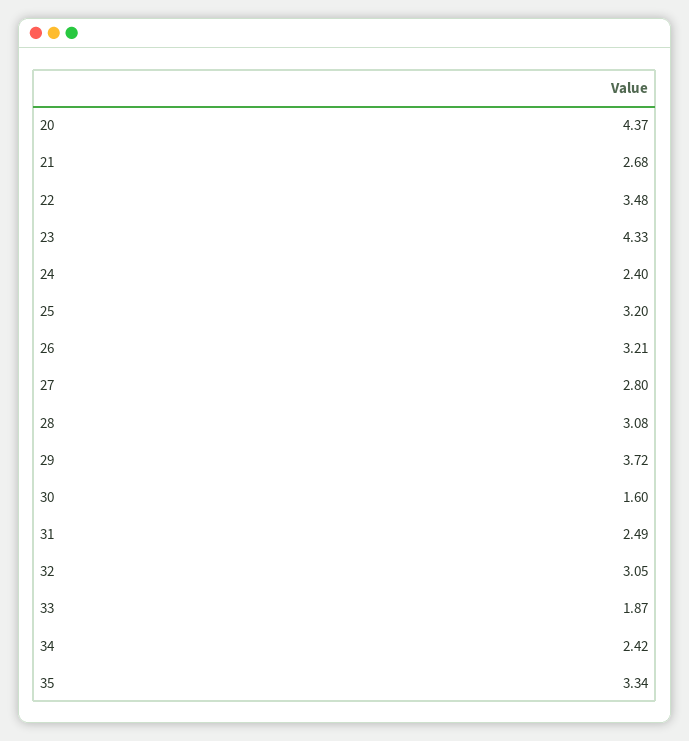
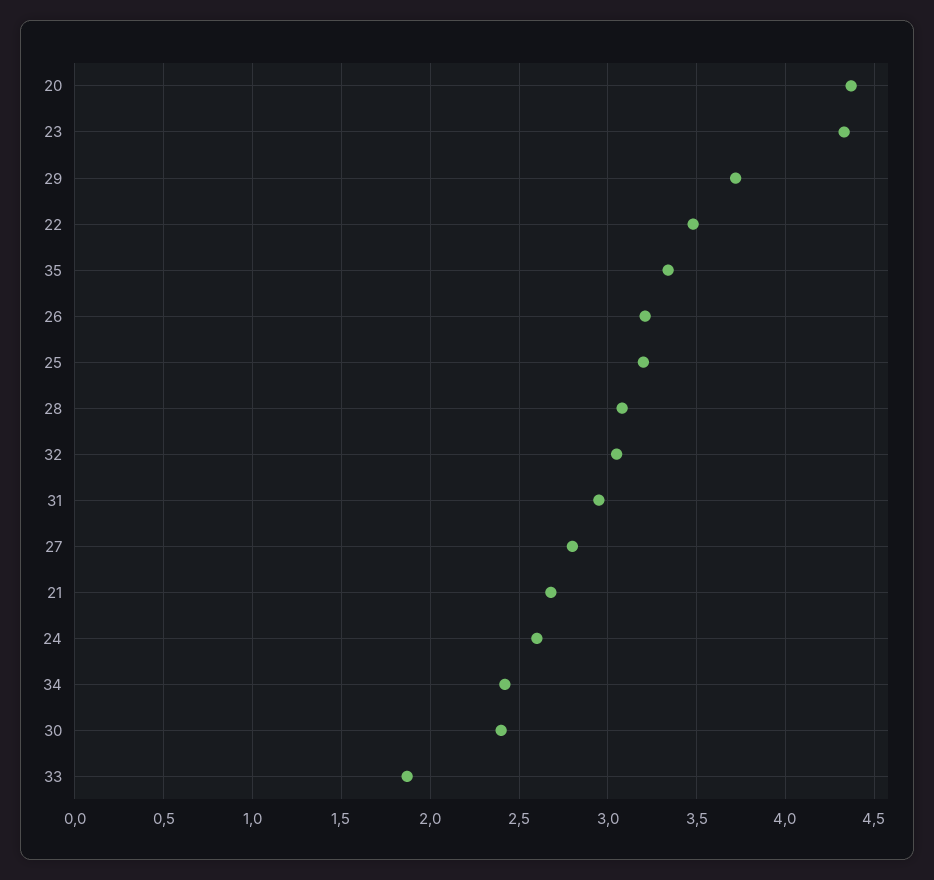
24: 2.4 -> 2.6
30: 1.6 -> 2.4
31: 2.49 -> 2.95

